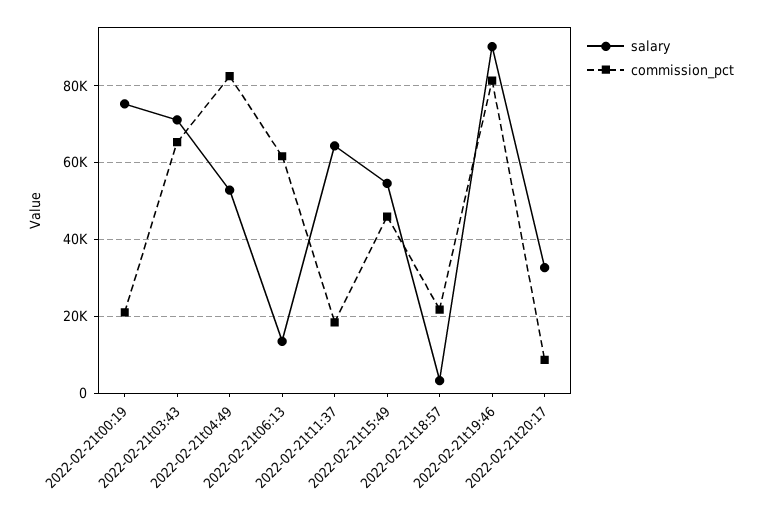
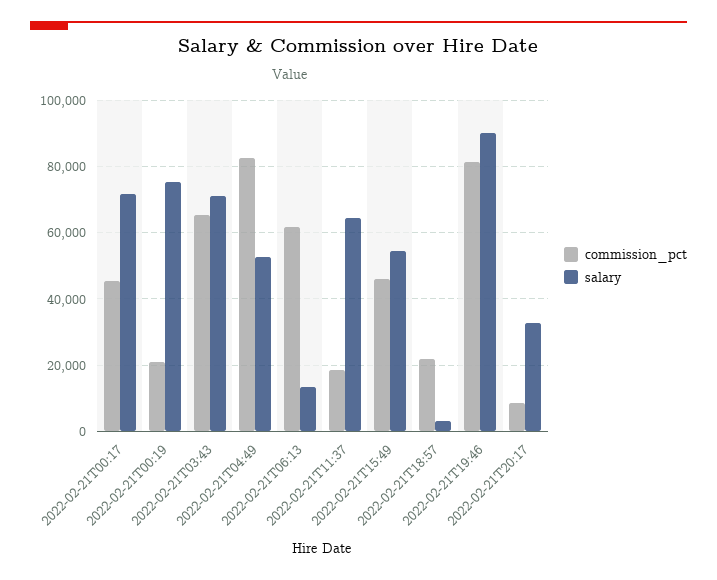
commission_pct, 2022-02-21T00:17: none -> 46000
salary, 2022-02-21T00:17: none -> 72000

